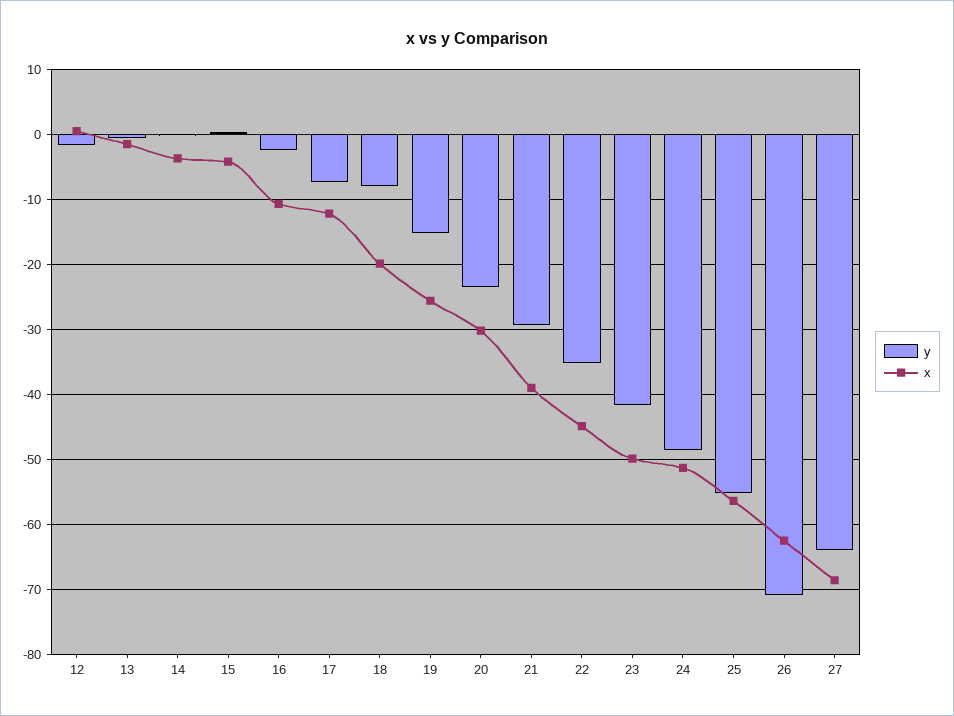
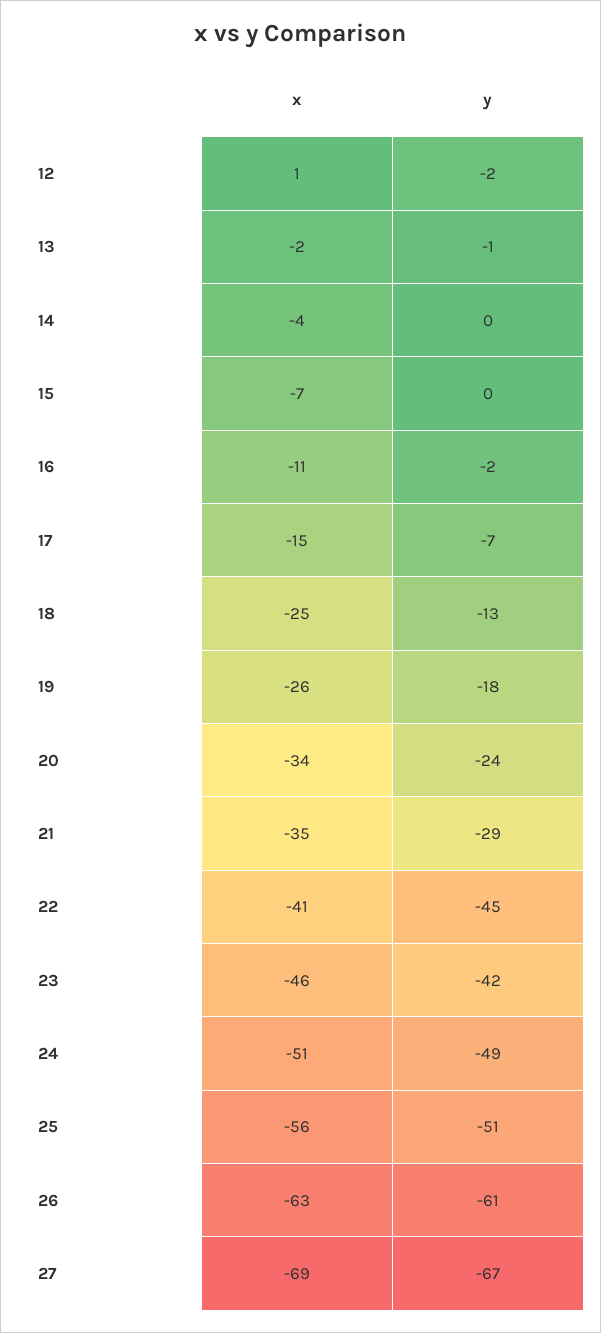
x, 15: -4 -> -7
x, 17: -12 -> -15
y, 18: -8 -> -13
x, 18: -20 -> -25
y, 19: -15 -> -18
x, 20: -30 -> -34
x, 21: -39 -> -35
y, 22: -35 -> -45
x, 22: -45 -> -41
x, 23: -50 -> -46
y, 25: -55 -> -51
y, 26: -71 -> -61
y, 27: -64 -> -67

